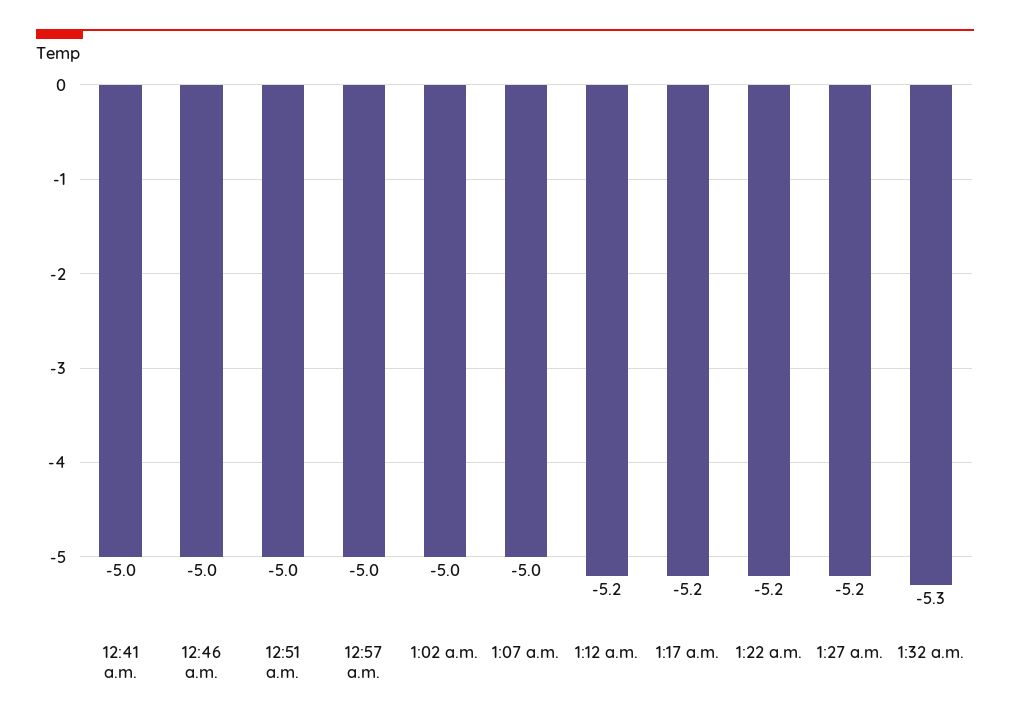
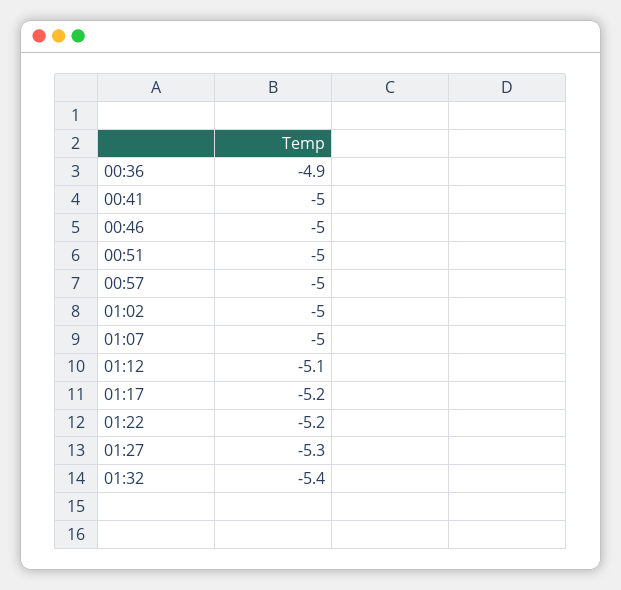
1:12 a.m.: -5.2 -> -5.1
1:27 a.m.: -5.2 -> -5.3
1:32 a.m.: -5.3 -> -5.4
00:36: none -> -4.9

